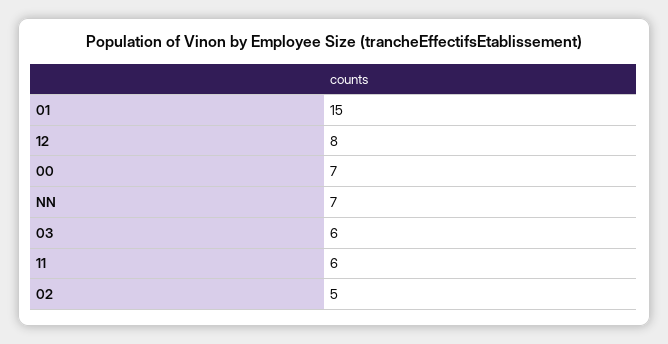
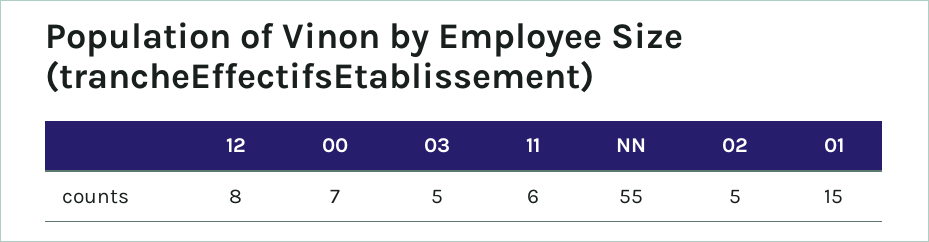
NN: 7 -> 55
03: 6 -> 5

